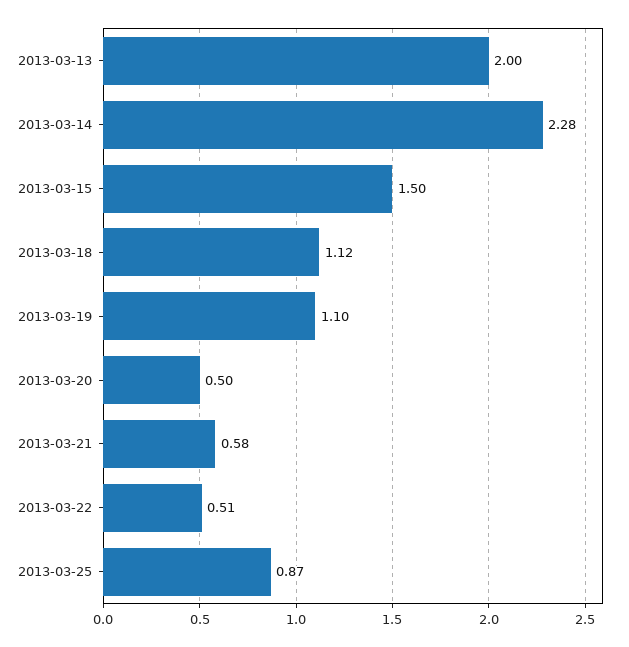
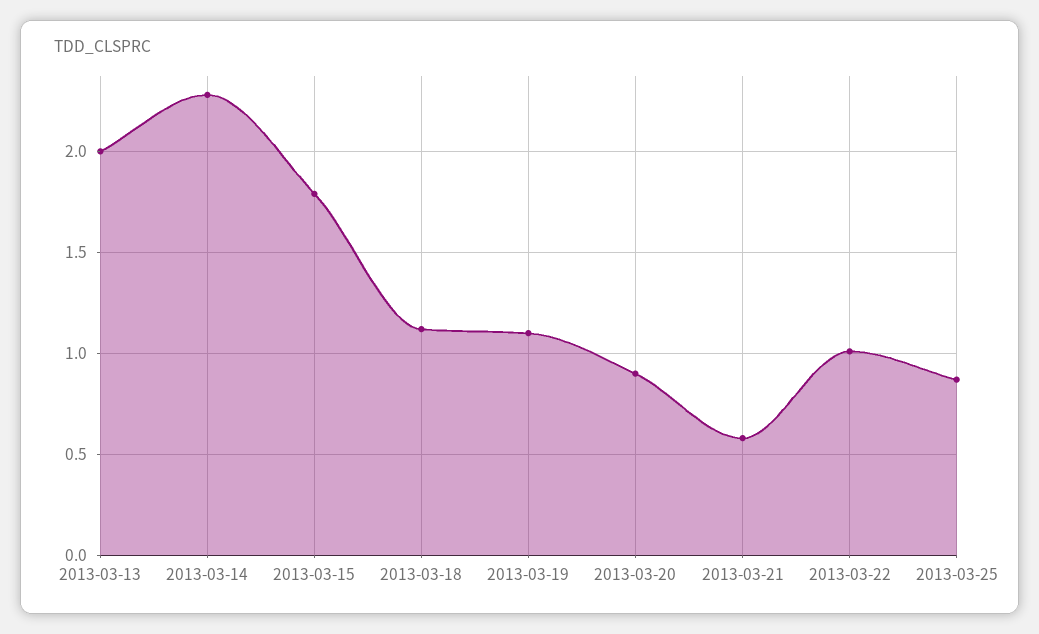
2013-03-15: 1.5 -> 1.8
2013-03-20: 0.5 -> 0.9
2013-03-22: 0.51 -> 1

